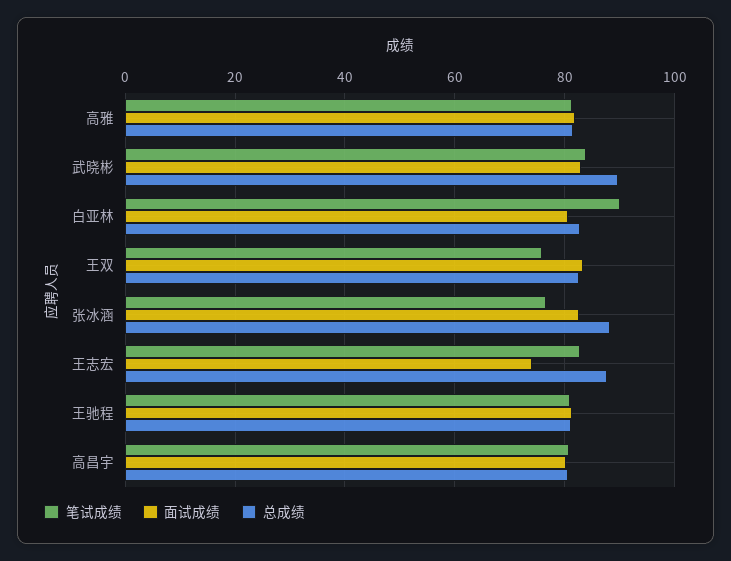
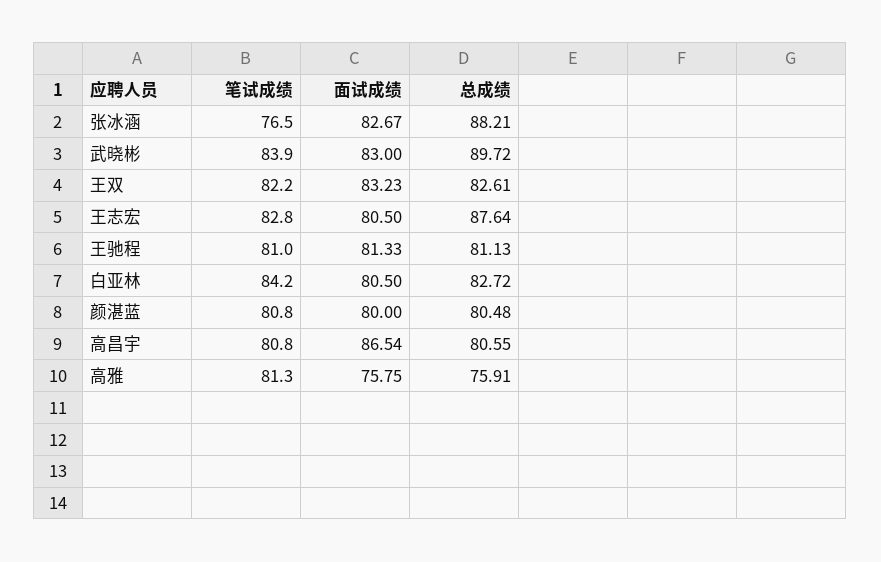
面试成绩, 高雅: 82 -> 75.75
总成绩, 高雅: 82 -> 75.91
笔试成绩, 白亚林: 90 -> 84.2
笔试成绩, 王双: 76 -> 82.2
面试成绩, 王志宏: 74 -> 80.5
面试成绩, 高昌宇: 80 -> 86.54
笔试成绩, 颜湛蓝: none -> 80.8
面试成绩, 颜湛蓝: none -> 80
总成绩, 颜湛蓝: none -> 80.48

